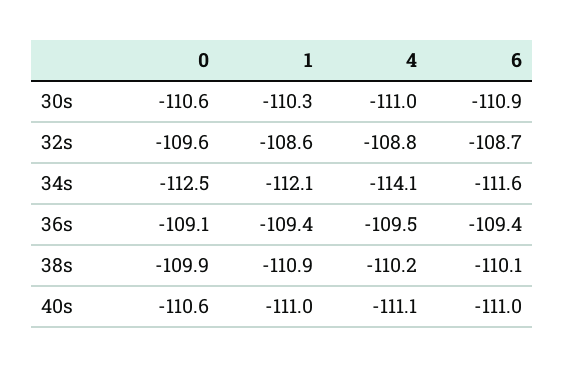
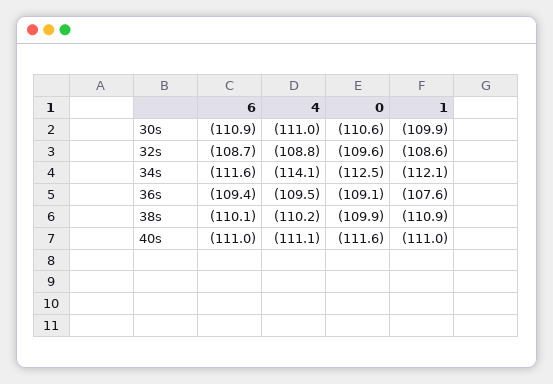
1, 30s: -110.3 -> -109.9
1, 36s: -109.4 -> -107.6
0, 40s: -110.6 -> -111.6

